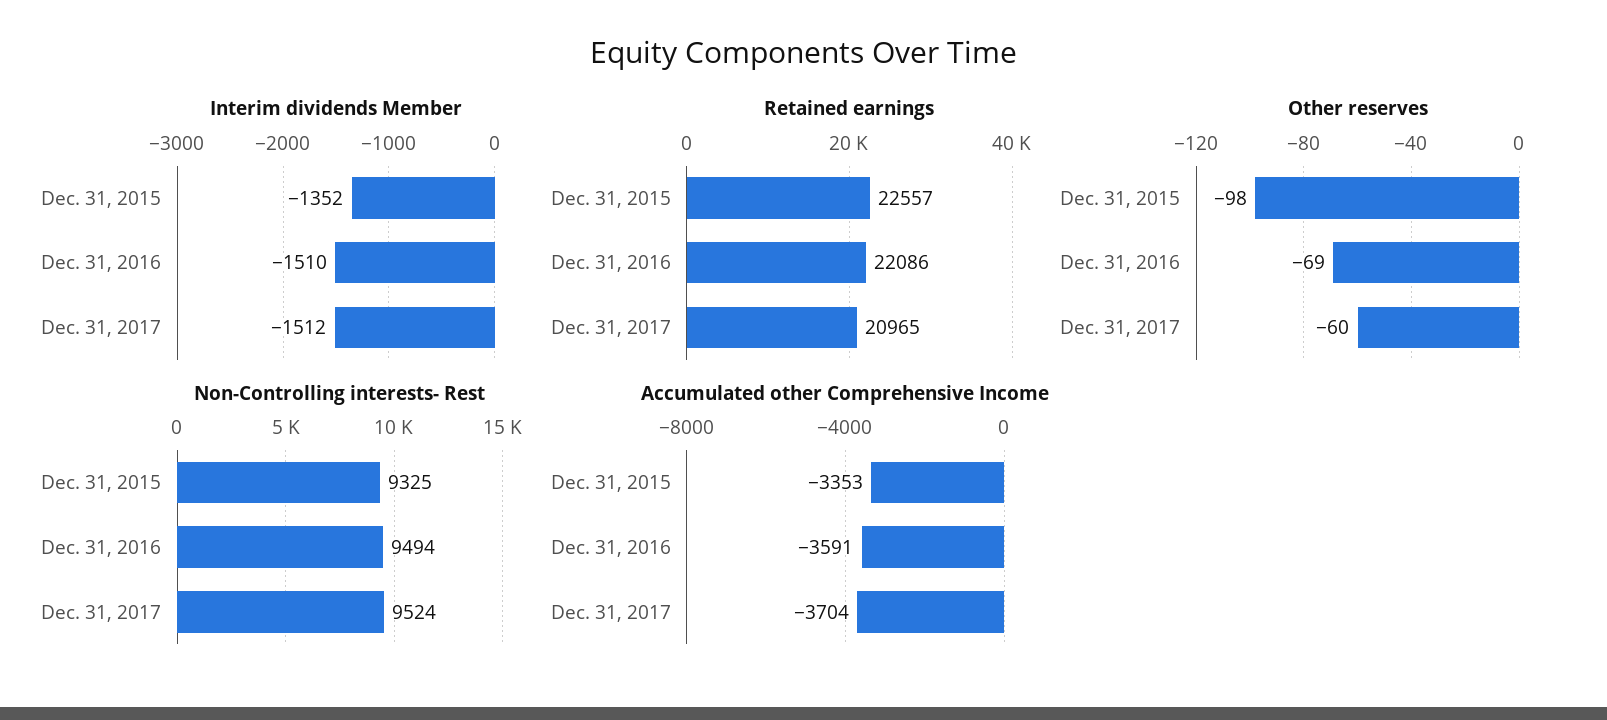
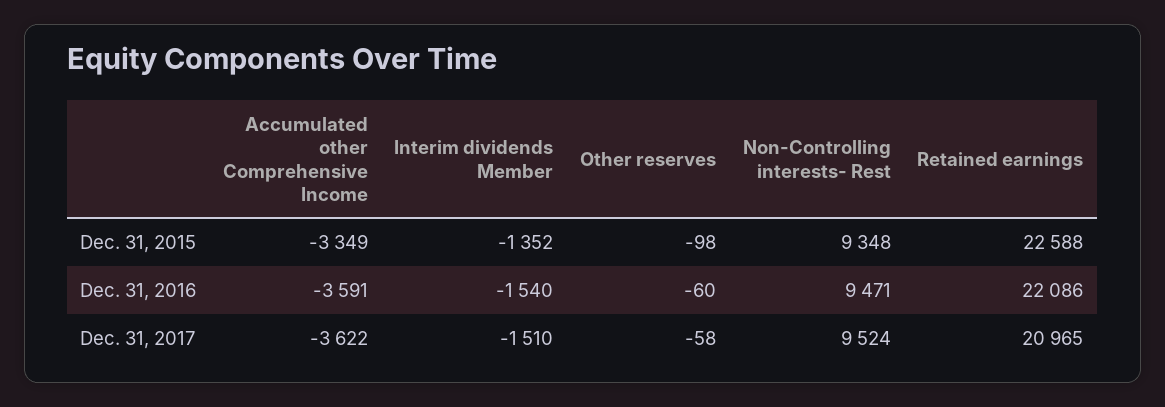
Interim dividends Member, Dec. 31, 2016: -1510 -> -1540
Interim dividends Member, Dec. 31, 2017: -1512 -> -1510
Retained earnings, Dec. 31, 2015: 22557 -> 22588
Other reserves, Dec. 31, 2016: -69 -> -60
Other reserves, Dec. 31, 2017: -60 -> -58
Non-Controlling interests- Rest, Dec. 31, 2015: 9325 -> 9348
Non-Controlling interests- Rest, Dec. 31, 2016: 9494 -> 9471
Accumulated other Comprehensive Income, Dec. 31, 2015: -3353 -> -3349
Accumulated other Comprehensive Income, Dec. 31, 2017: -3704 -> -3622

